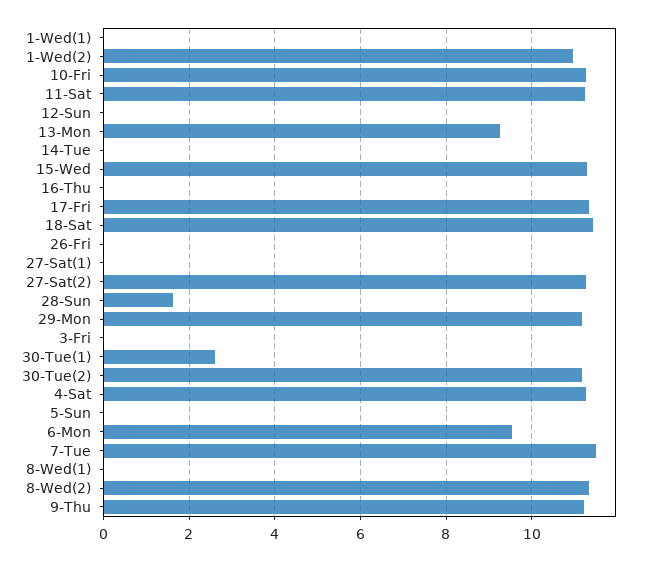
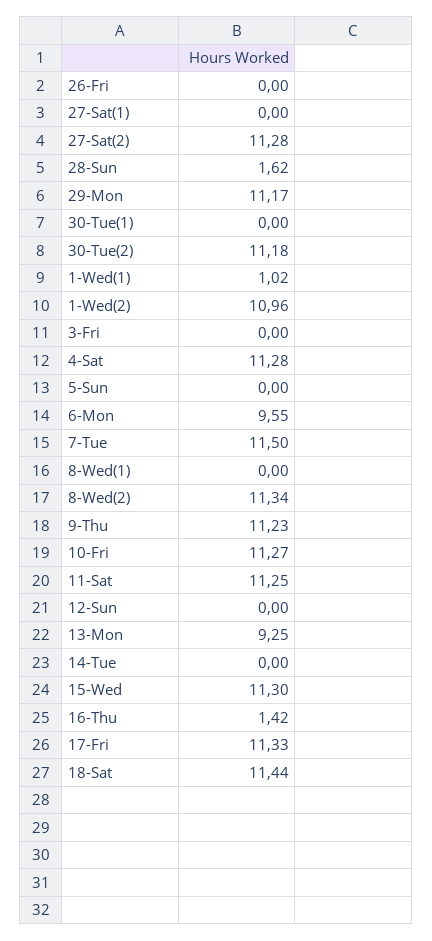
1-Wed(1): 0 -> 1.02
16-Thu: 0 -> 1.42
30-Tue(1): 2.6 -> 0

